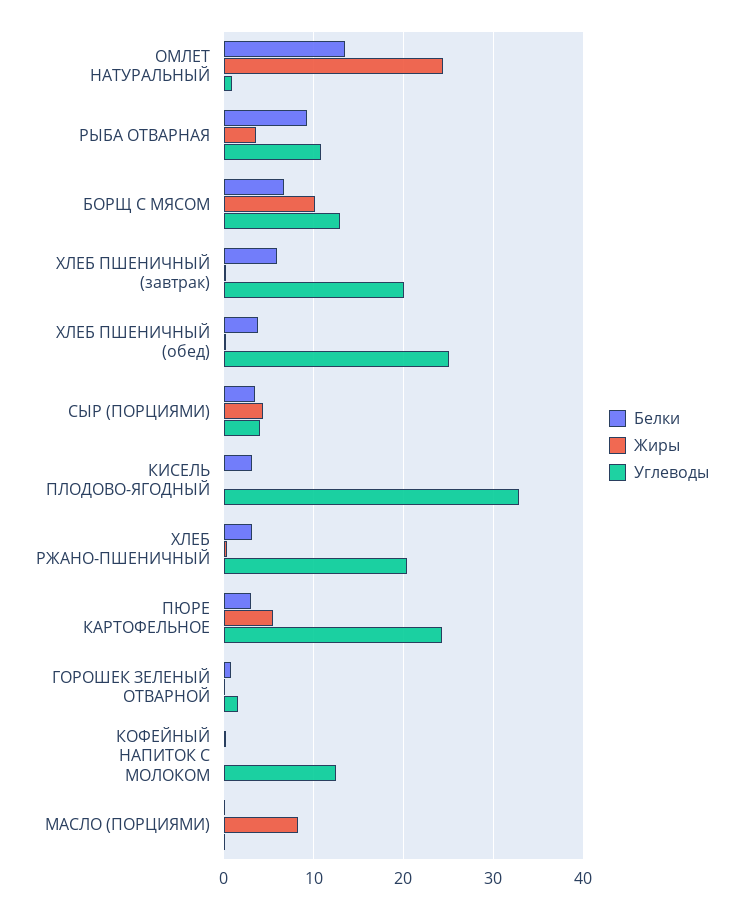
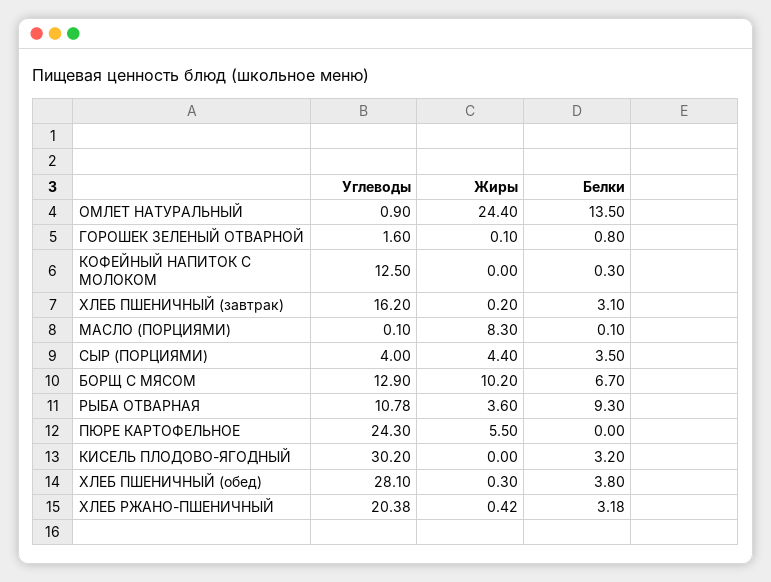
Белки, ХЛЕБ ПШЕНИЧНЫЙ (завтрак): 6 -> 3.1
Углеводы, ХЛЕБ ПШЕНИЧНЫЙ (завтрак): 20 -> 16.2
Углеводы, ХЛЕБ ПШЕНИЧНЫЙ (обед): 25 -> 28.1
Углеводы, КИСЕЛЬ ПЛОДОВО-ЯГОДНЫЙ: 33 -> 30.2
Белки, ПЮРЕ КАРТОФЕЛЬНОЕ: 3 -> 0

